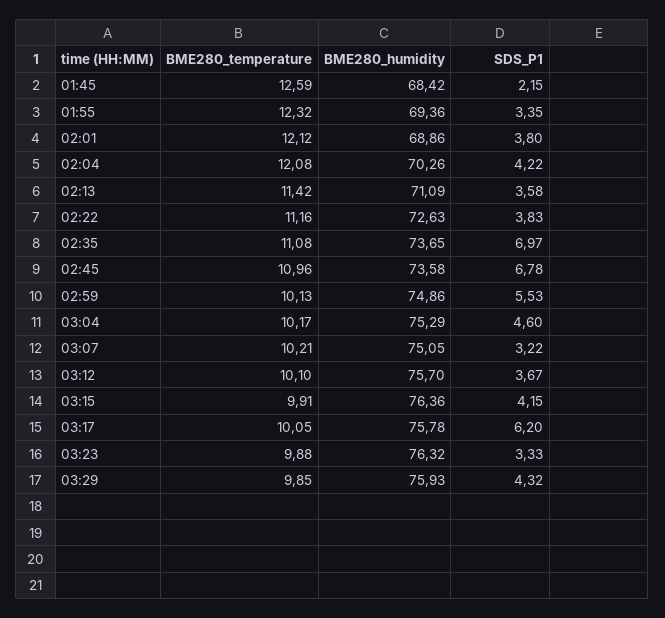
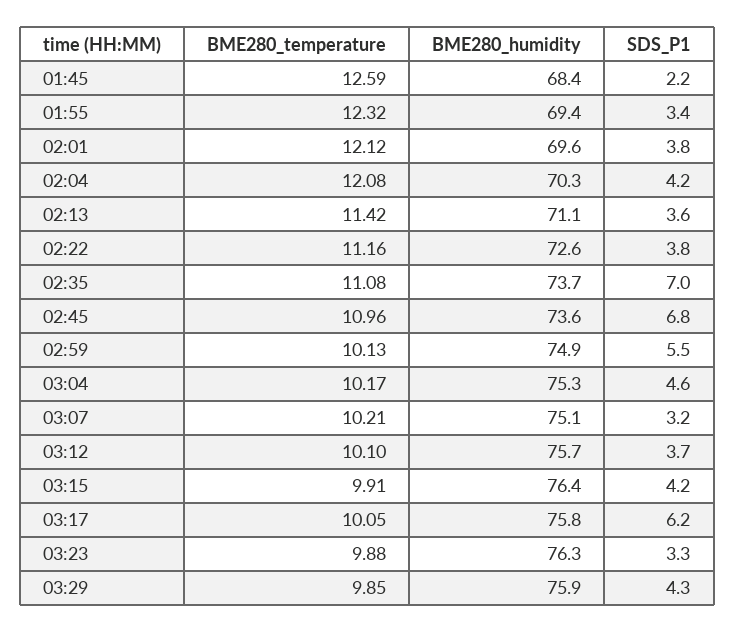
BME280_humidity, 02:01: 68.86 -> 69.6

